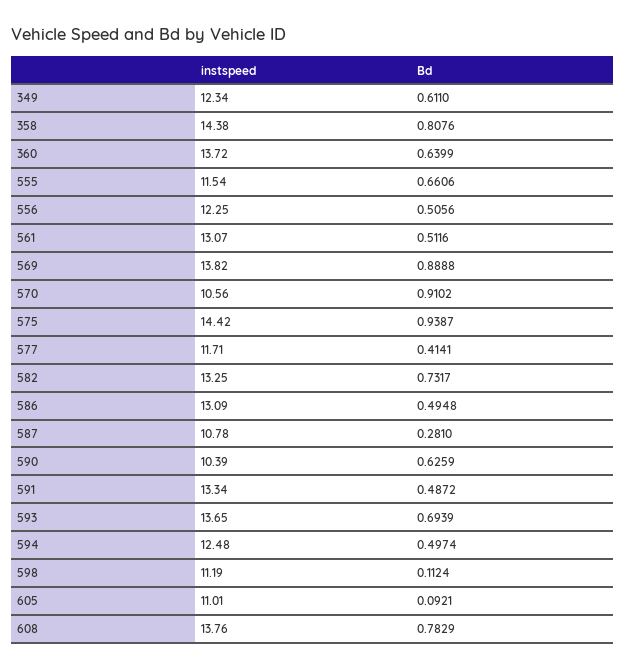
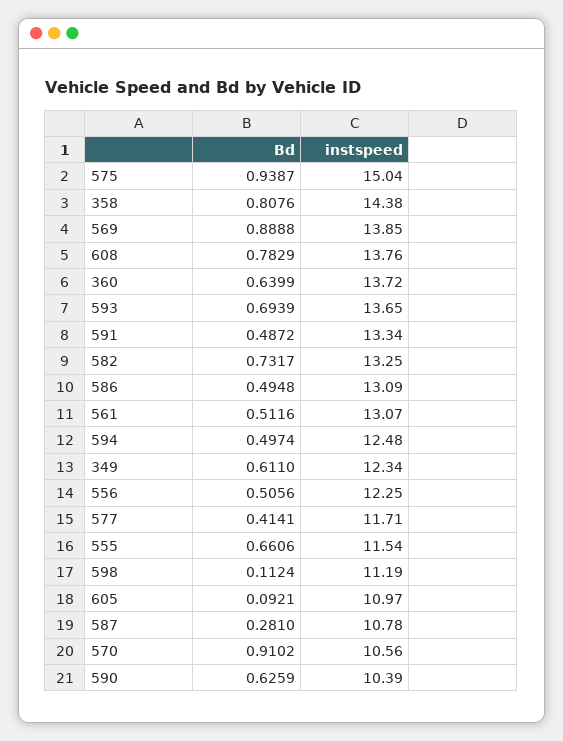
instspeed, 569: 13.82 -> 13.85
instspeed, 575: 14.42 -> 15.04
instspeed, 605: 11.01 -> 10.97

